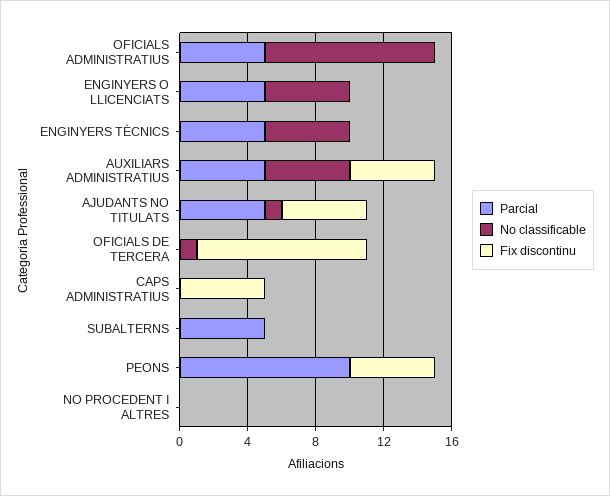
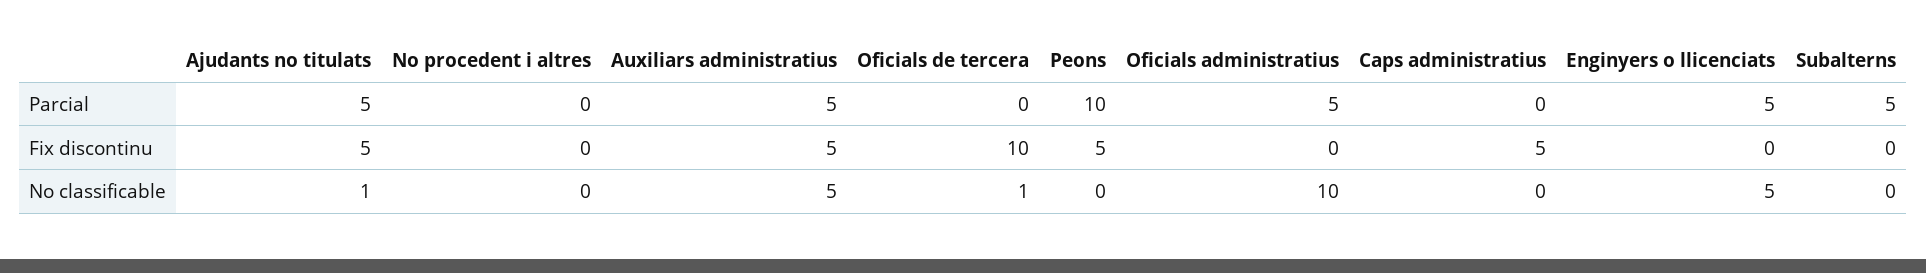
Parcial, ENGINYERS TÈCNICS: 5 -> none
No classificable, ENGINYERS TÈCNICS: 5 -> none
Fix discontinu, ENGINYERS TÈCNICS: 0 -> none

